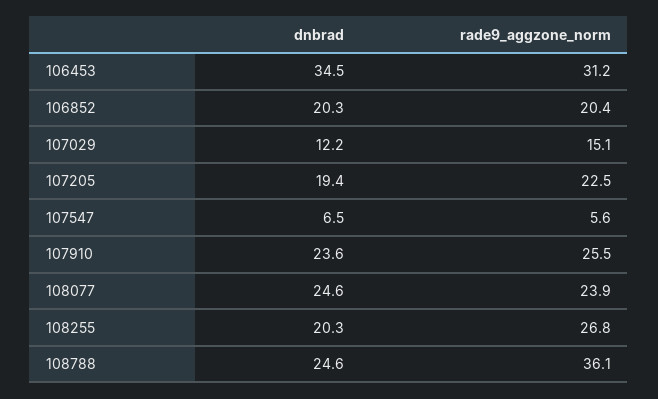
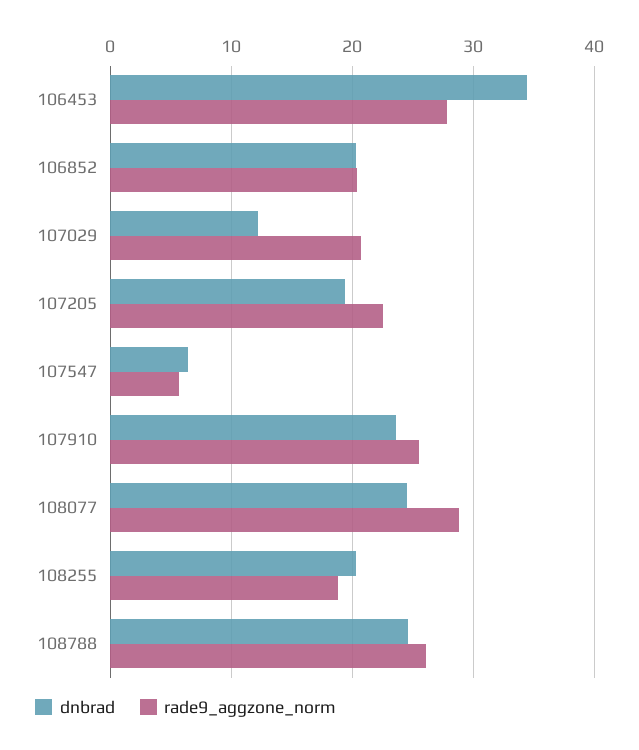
rade9_aggzone_norm, 106453: 31.2 -> 28
rade9_aggzone_norm, 107029: 15.1 -> 21
rade9_aggzone_norm, 108077: 23.9 -> 29
rade9_aggzone_norm, 108255: 26.8 -> 19
rade9_aggzone_norm, 108788: 36.1 -> 26

